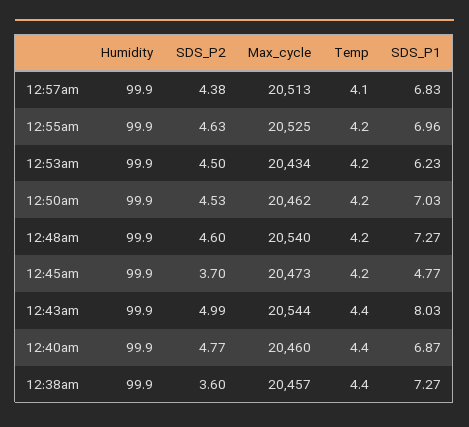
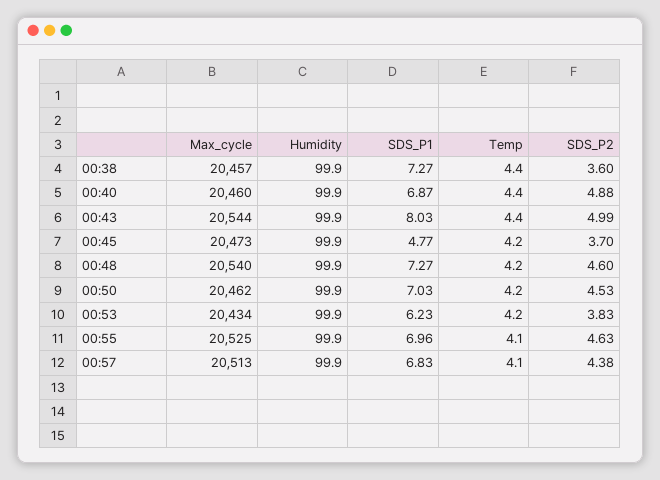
Temp, 12:55am: 4.2 -> 4.1
SDS_P2, 12:53am: 4.5 -> 3.83
SDS_P2, 12:40am: 4.77 -> 4.88

